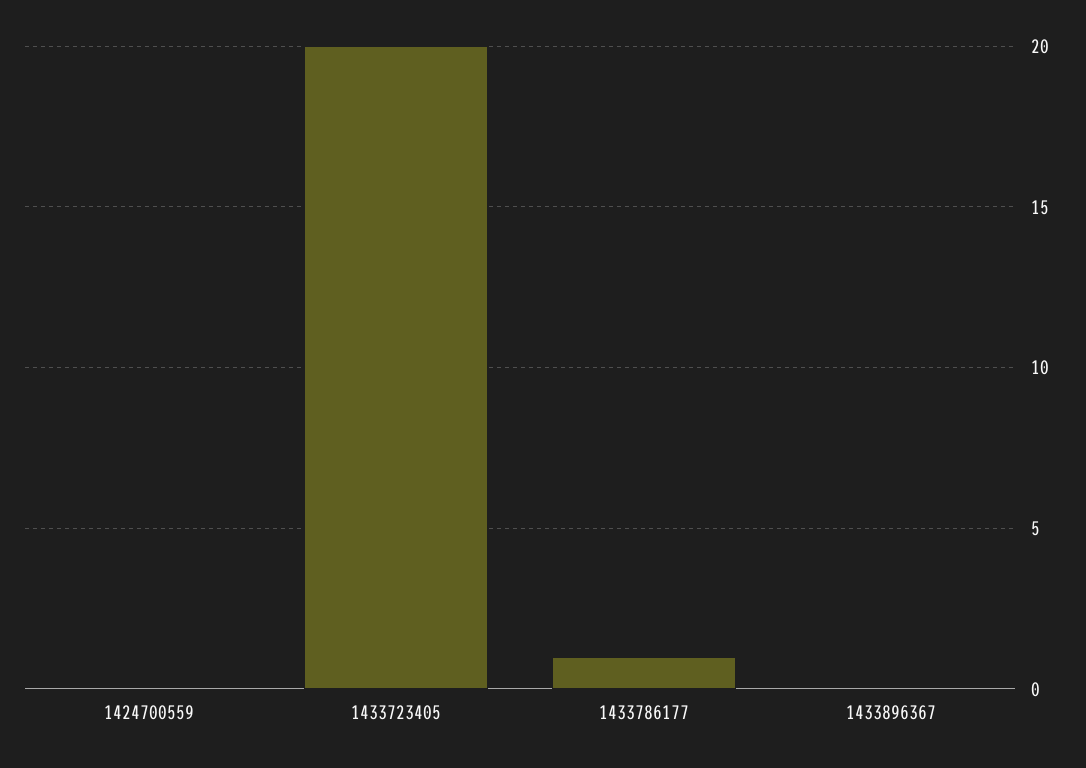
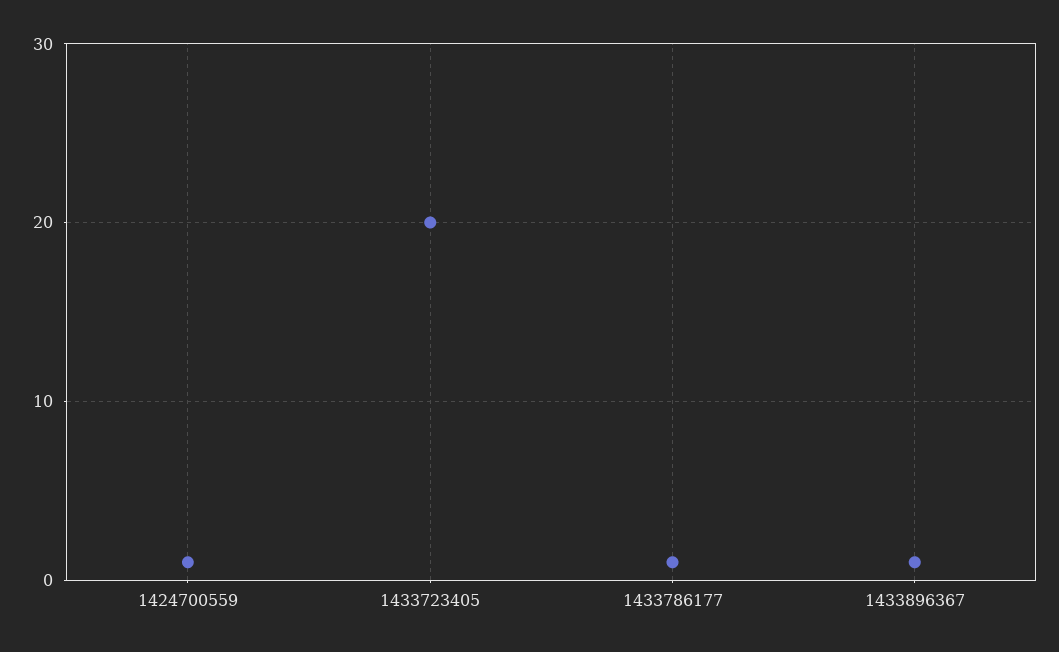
1424700559: 0 -> 1
1433896367: 0 -> 1

